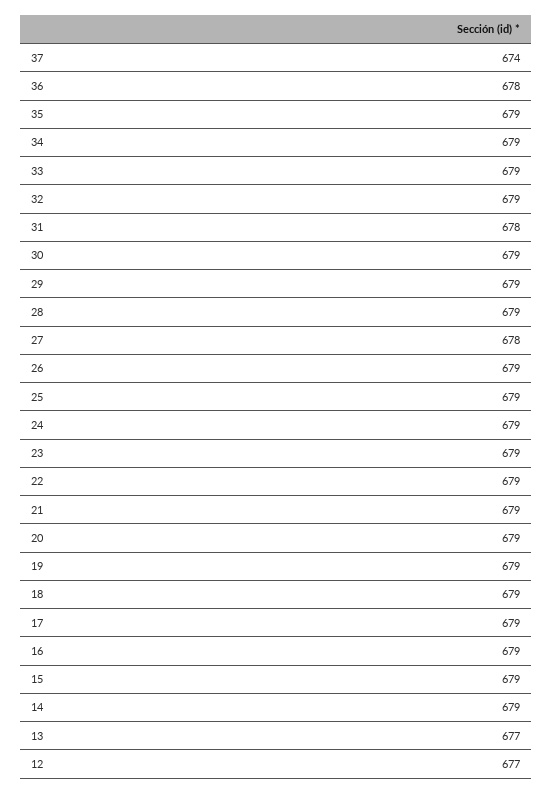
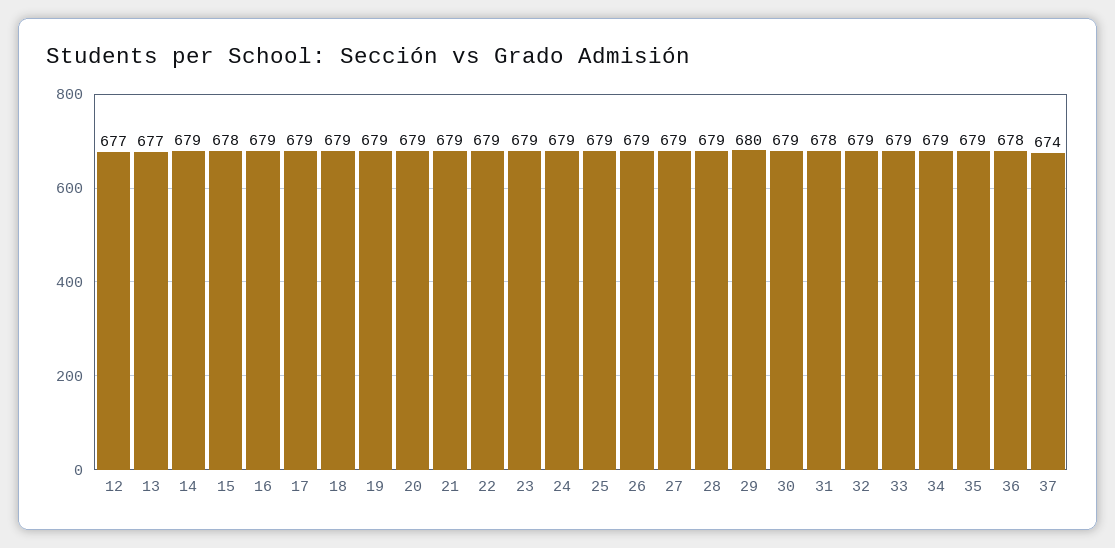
29: 679 -> 680
27: 678 -> 679
15: 679 -> 678

